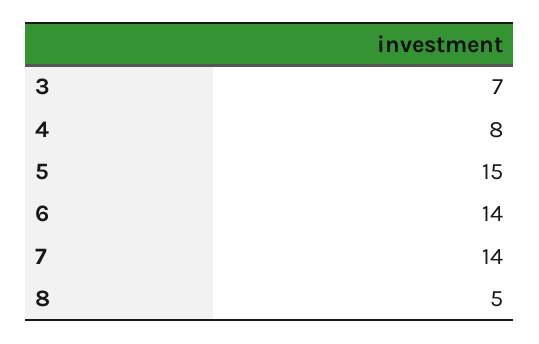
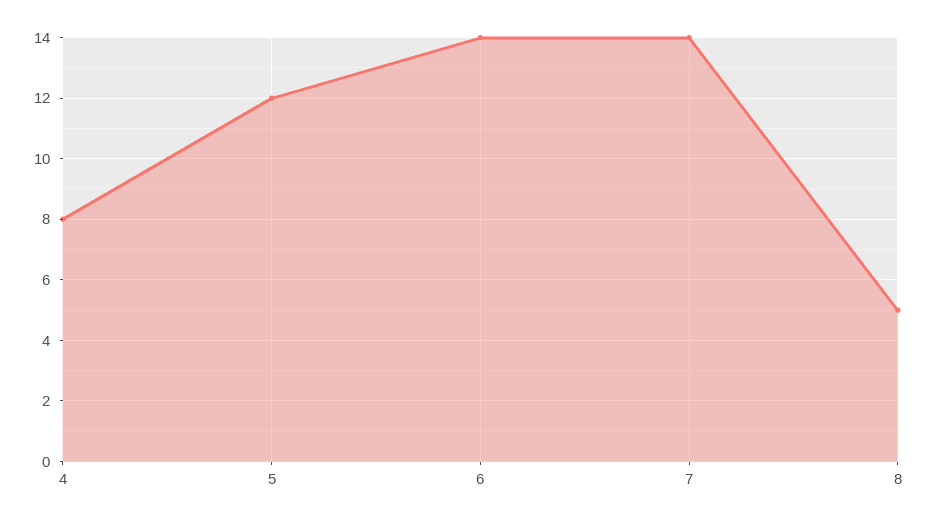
3: 7 -> none
5: 15 -> 12

